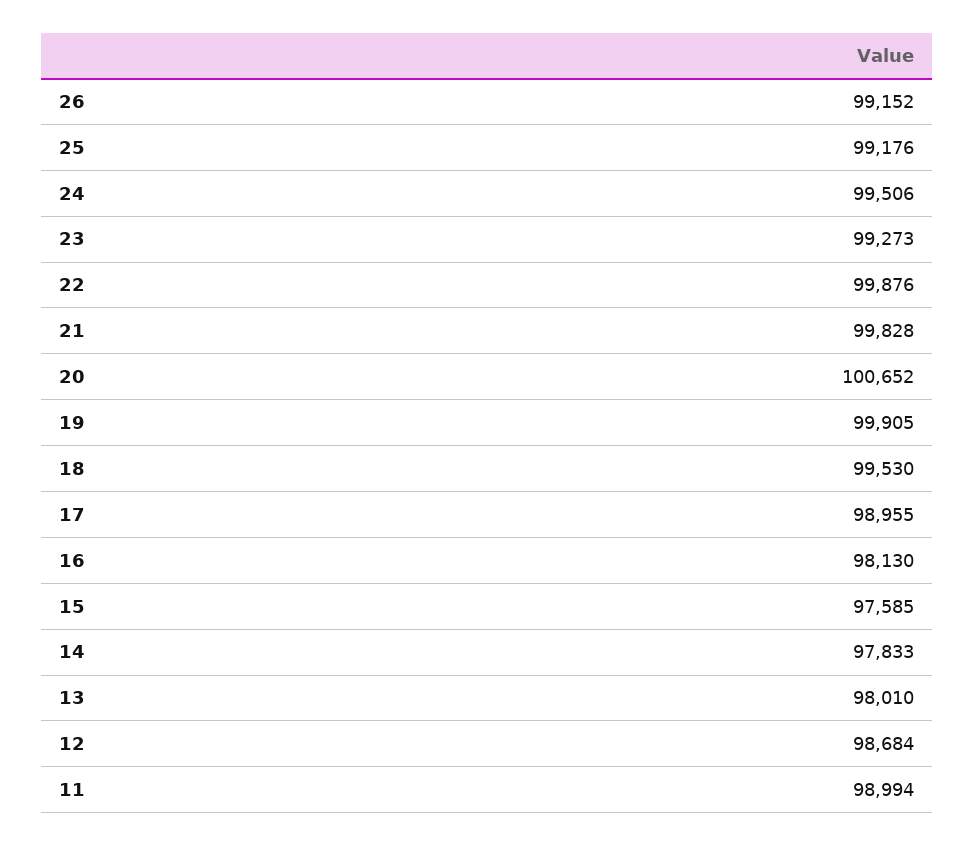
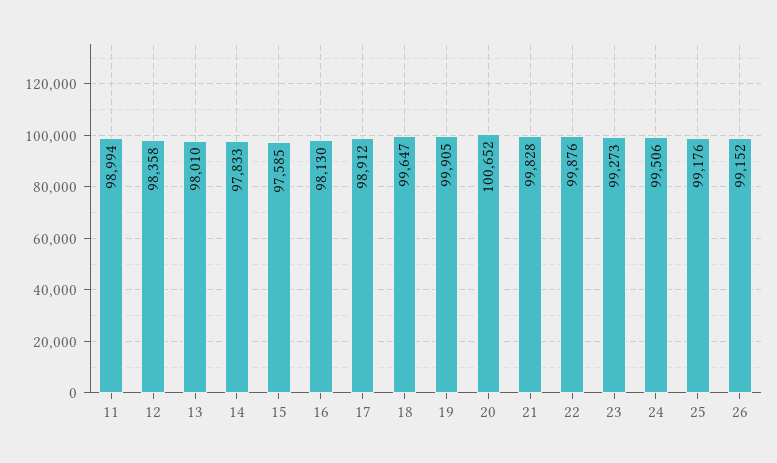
18: 99530 -> 99647
17: 98955 -> 98912
12: 98684 -> 98358

